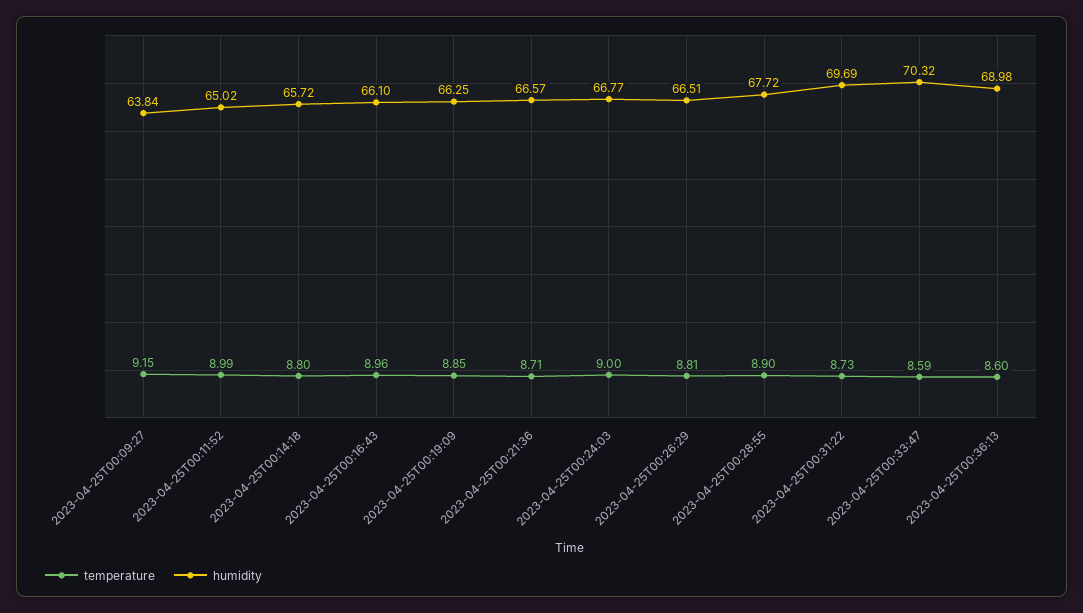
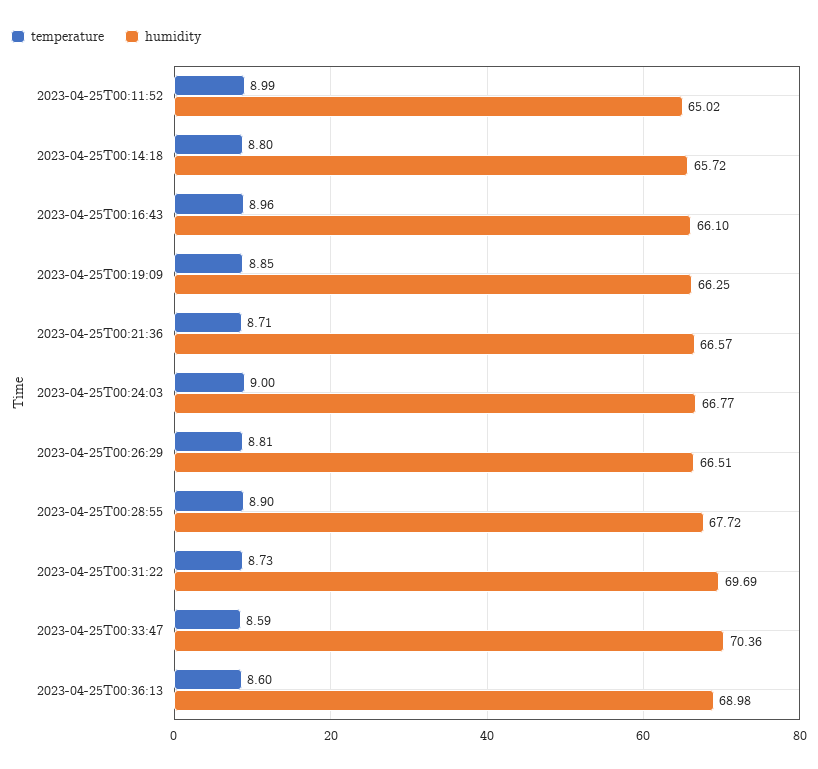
temperature, 2023-04-25T00:09:27: 9.15 -> none
humidity, 2023-04-25T00:09:27: 63.84 -> none
humidity, 2023-04-25T00:33:47: 70.32 -> 70.36

